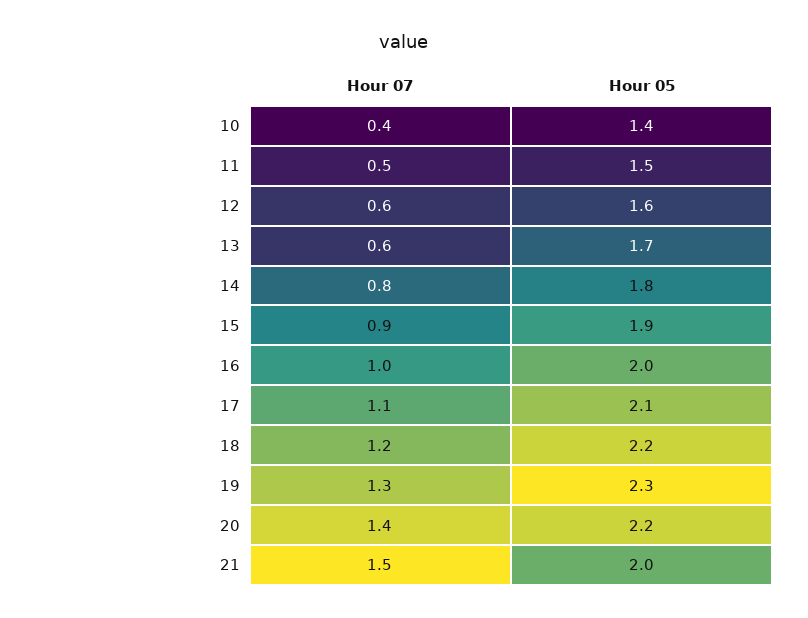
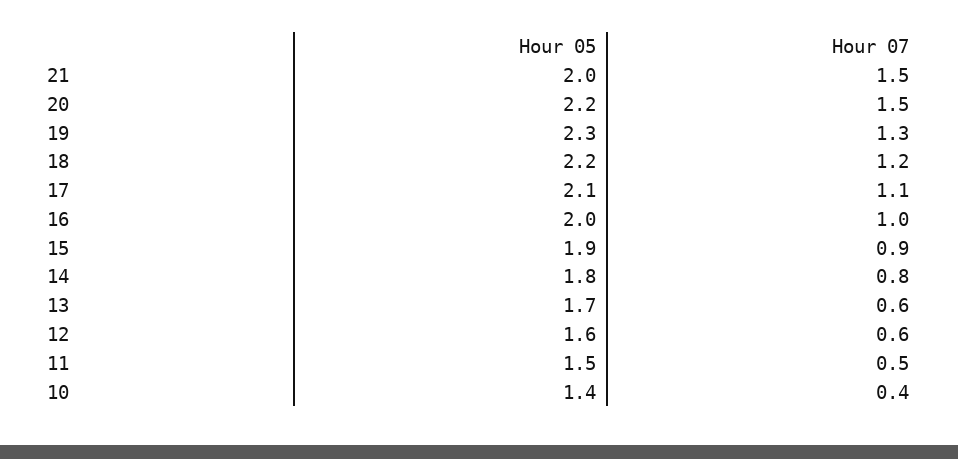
Hour 07, 20: 1.4 -> 1.5

